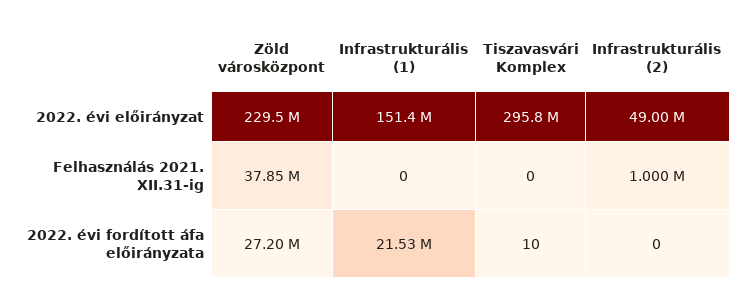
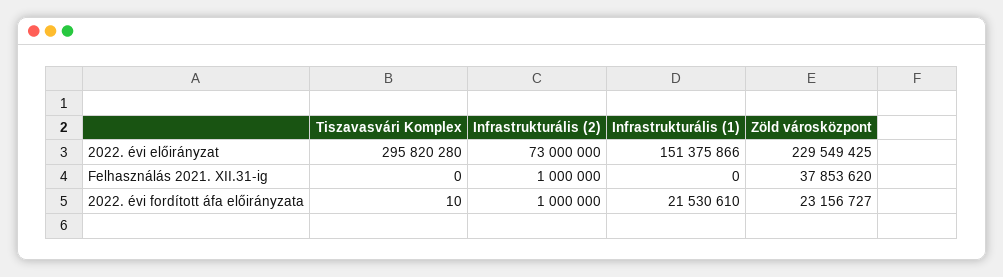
Infrastrukturális (2), 2022. évi előirányzat: 49000000 -> 73000000
Zöld városközpont, 2022. évi fordított áfa előirányzata: 27200000 -> 23156727
Infrastrukturális (2), 2022. évi fordított áfa előirányzata: 0 -> 1000000

